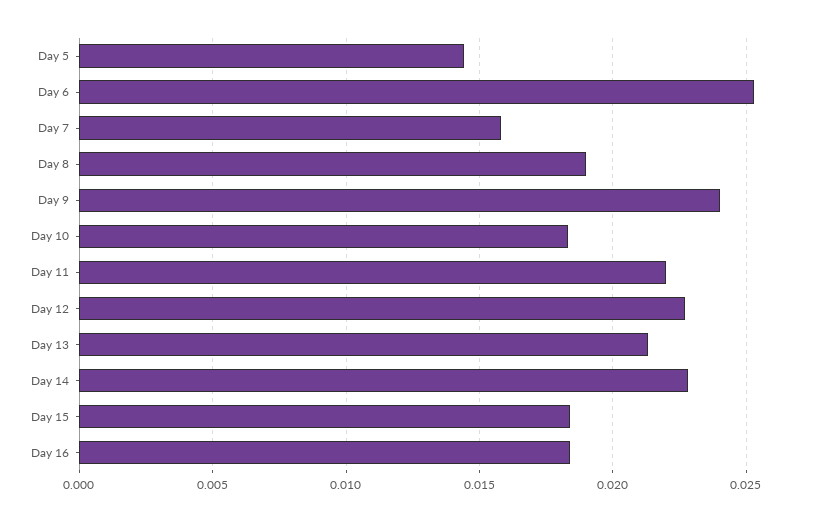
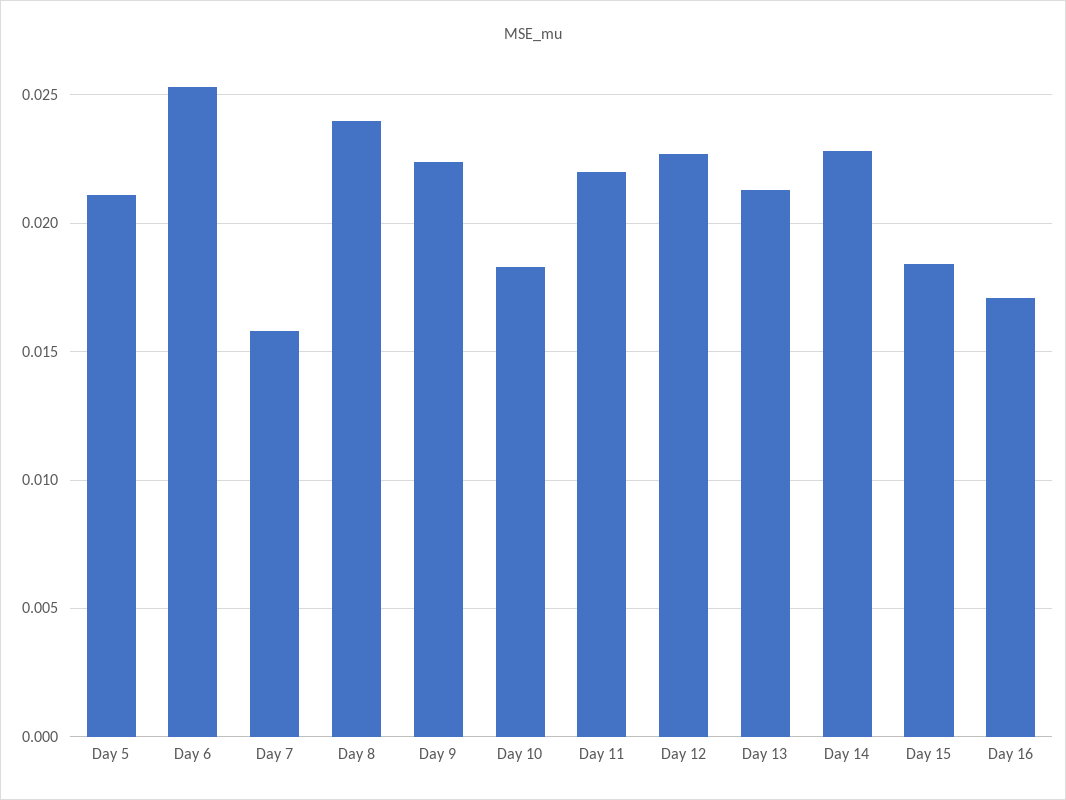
Day 5: 0.0145 -> 0.021
Day 8: 0.019 -> 0.024
Day 9: 0.024 -> 0.0225
Day 16: 0.0185 -> 0.017

